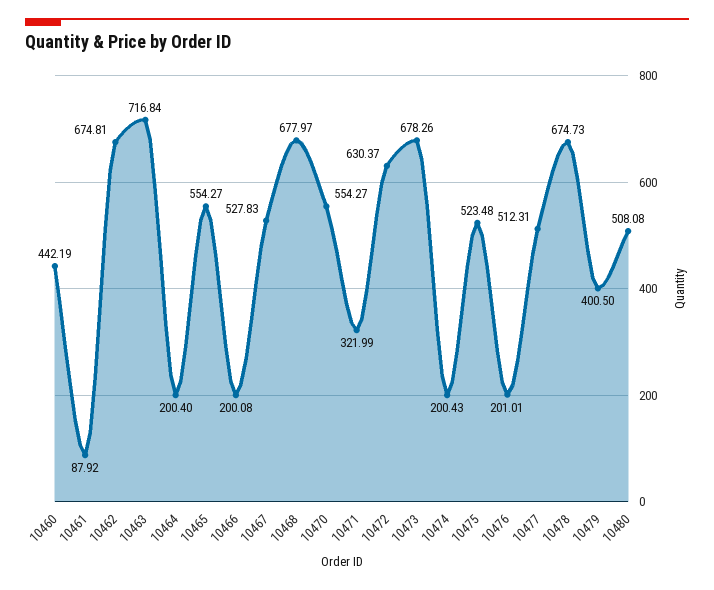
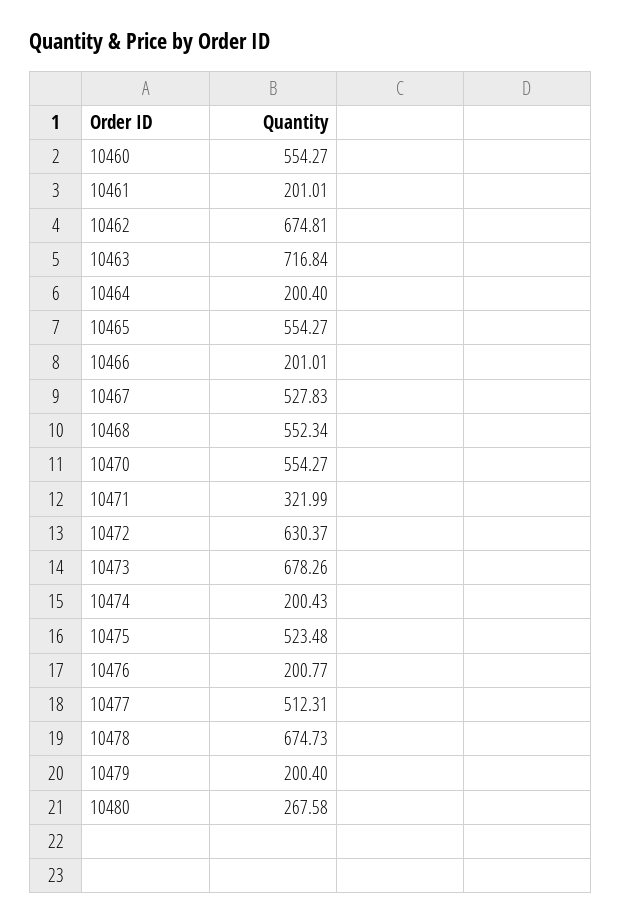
10460: 442.19 -> 554.27
10461: 87.92 -> 201.01
10466: 200.08 -> 201.01
10468: 677.97 -> 552.34
10476: 201.01 -> 200.77
10479: 400.5 -> 200.4
10480: 508.08 -> 267.58

